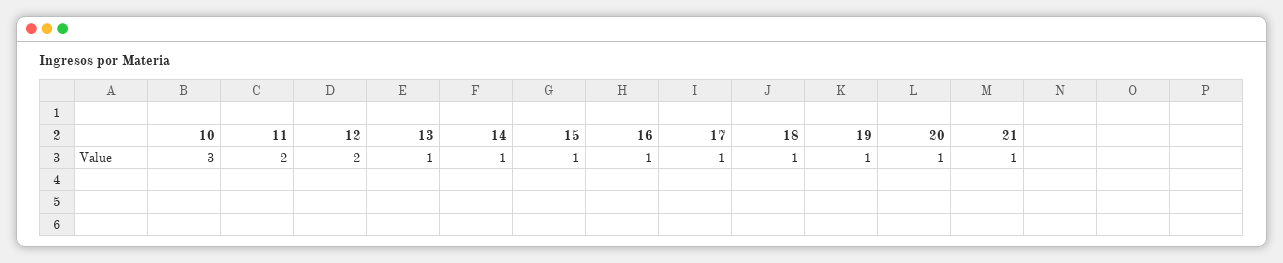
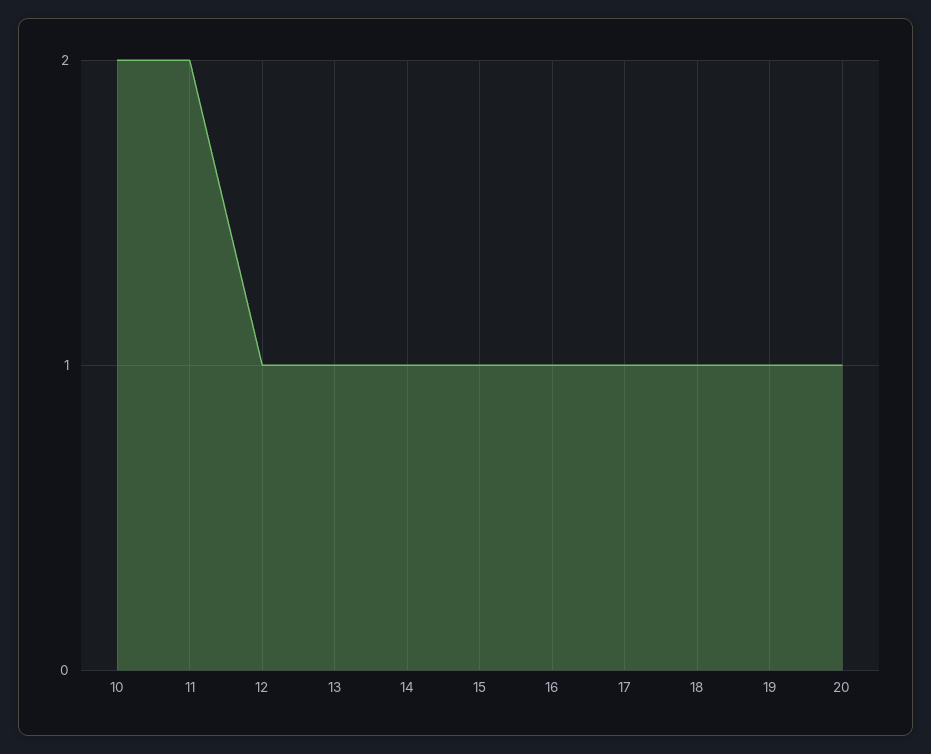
10: 3 -> 2
12: 2 -> 1
21: 1 -> none

